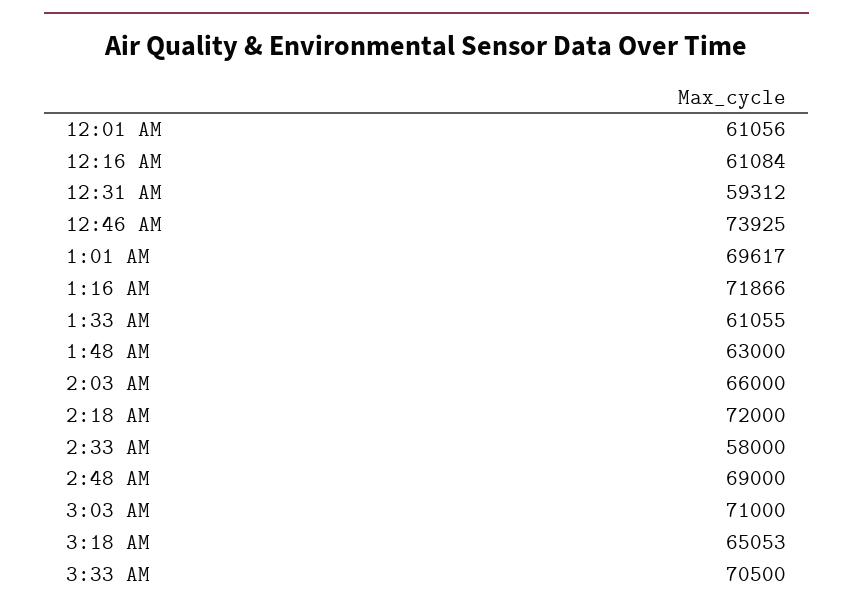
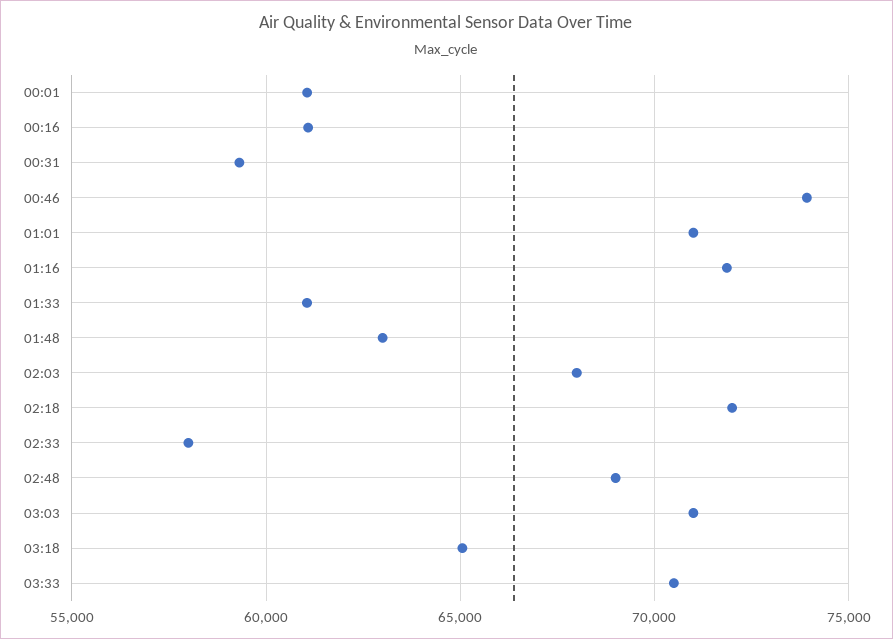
1:01 AM: 69617 -> 71000
2:03 AM: 66000 -> 68000

